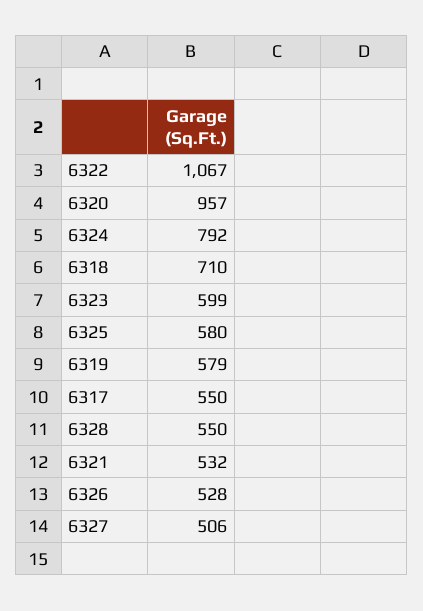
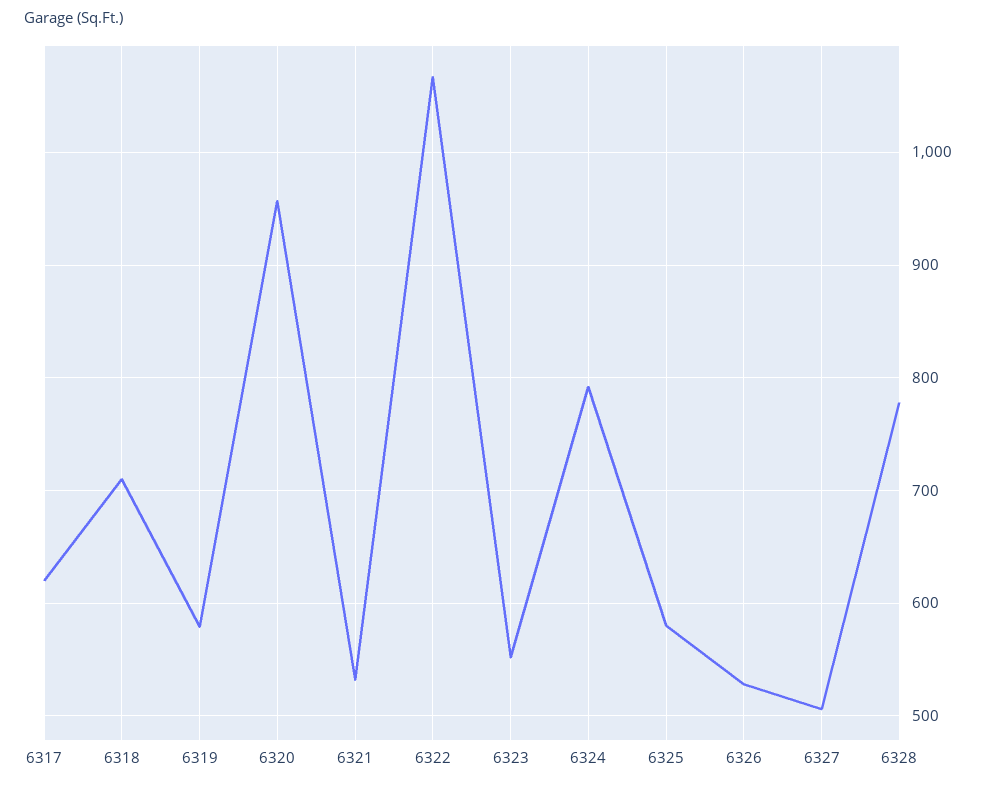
6323: 599 -> 550
6317: 550 -> 620
6328: 550 -> 780

